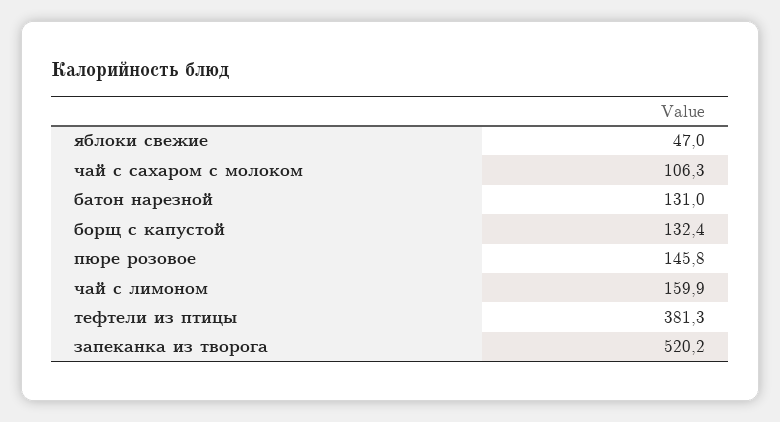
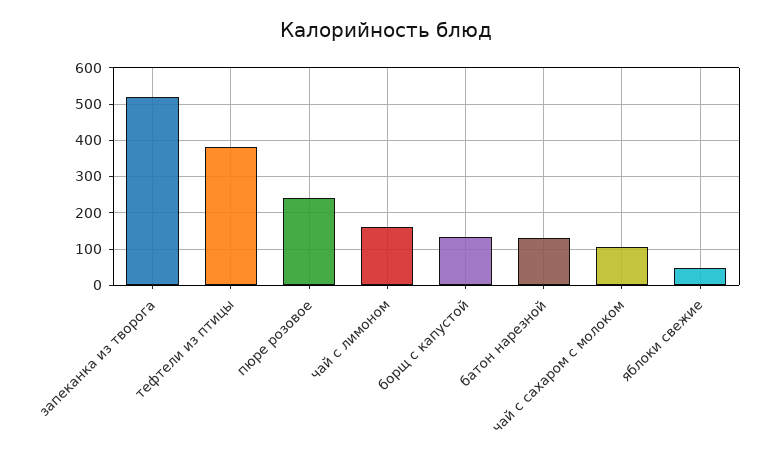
пюре розовое: 145.8 -> 240

